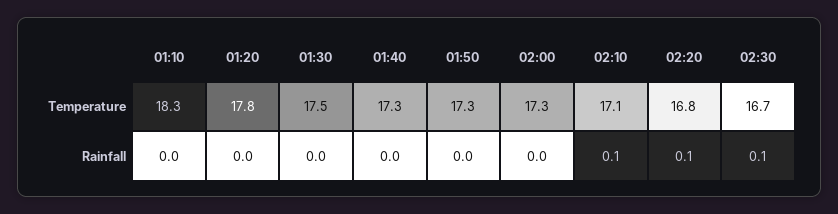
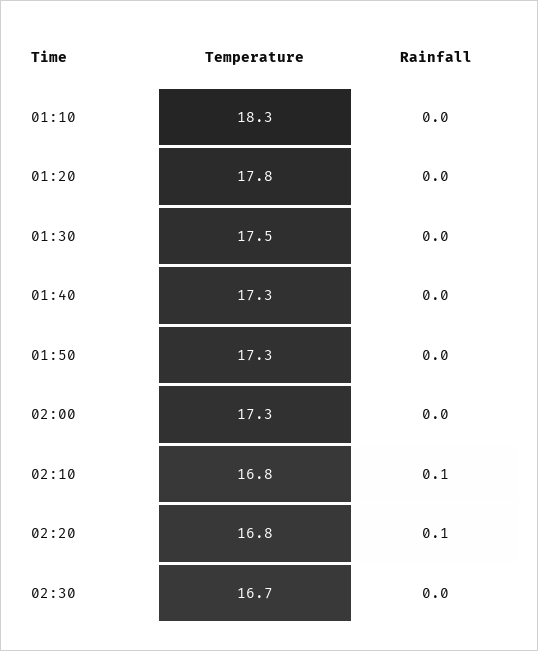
02:10, Temperature: 17.1 -> 16.8
02:30, Rainfall: 0.1 -> 0

